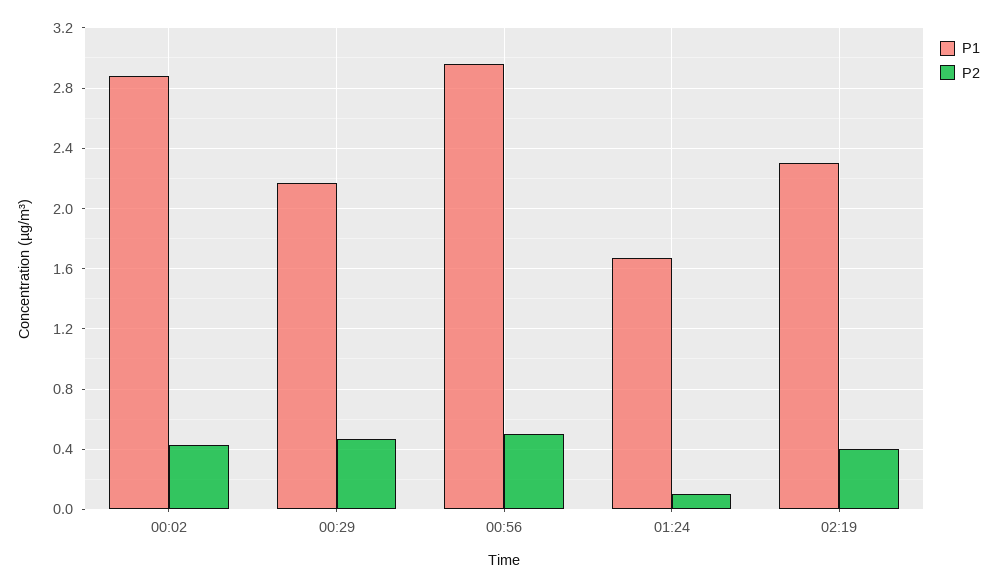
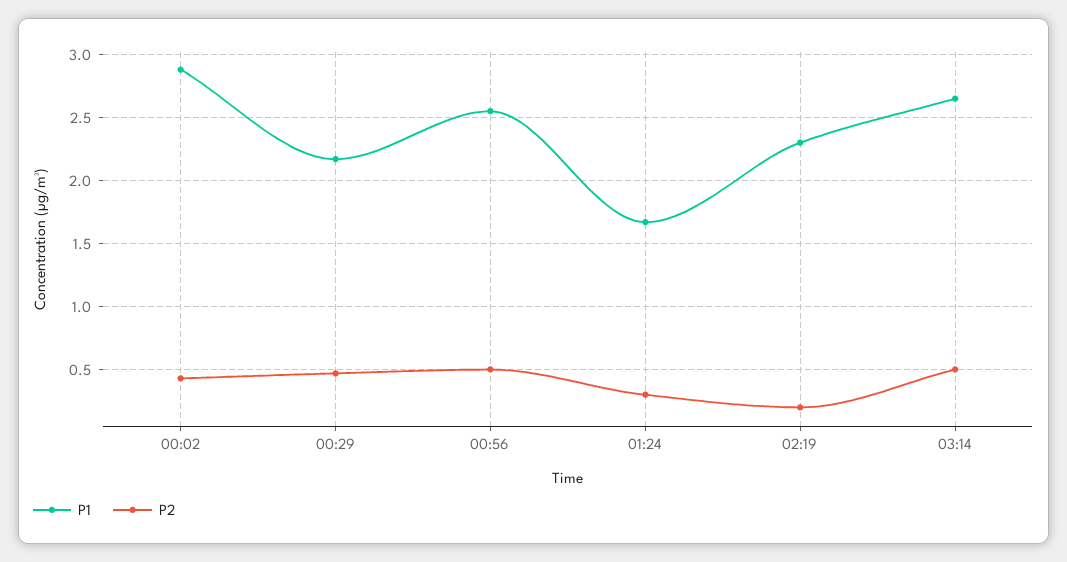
P1, 00:56: 2.95 -> 2.55
P2, 01:24: 0.1 -> 0.3
P2, 02:19: 0.4 -> 0.2
P1, 03:14: none -> 2.65
P2, 03:14: none -> 0.5

